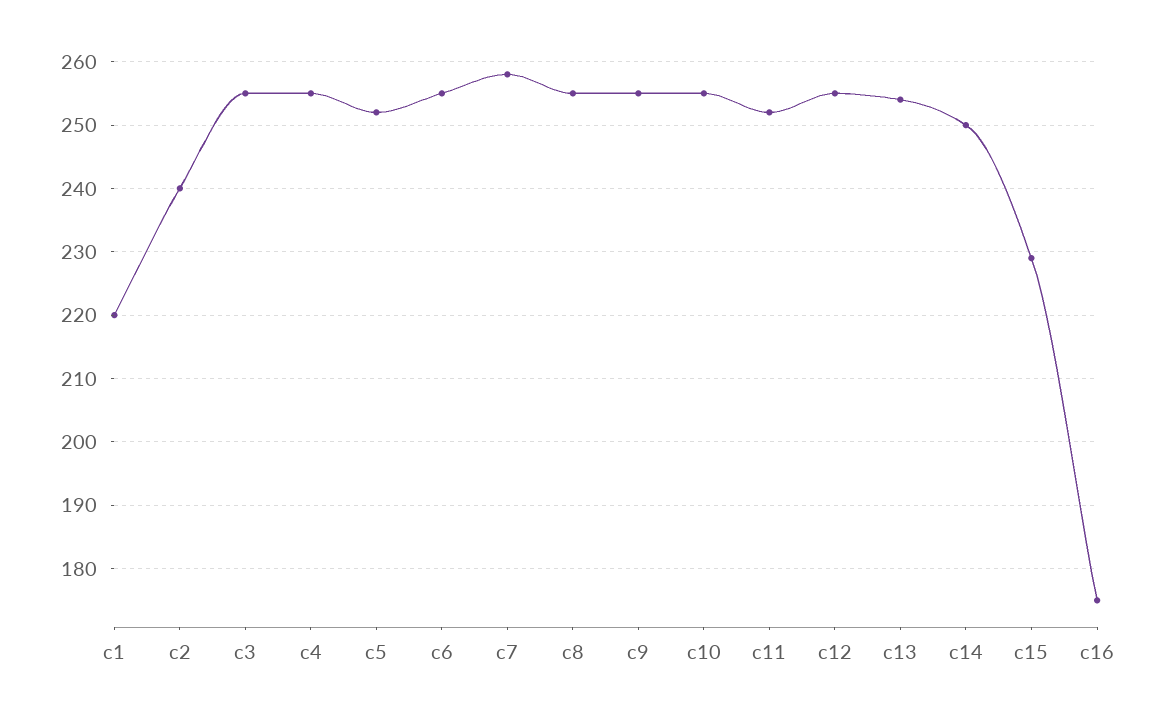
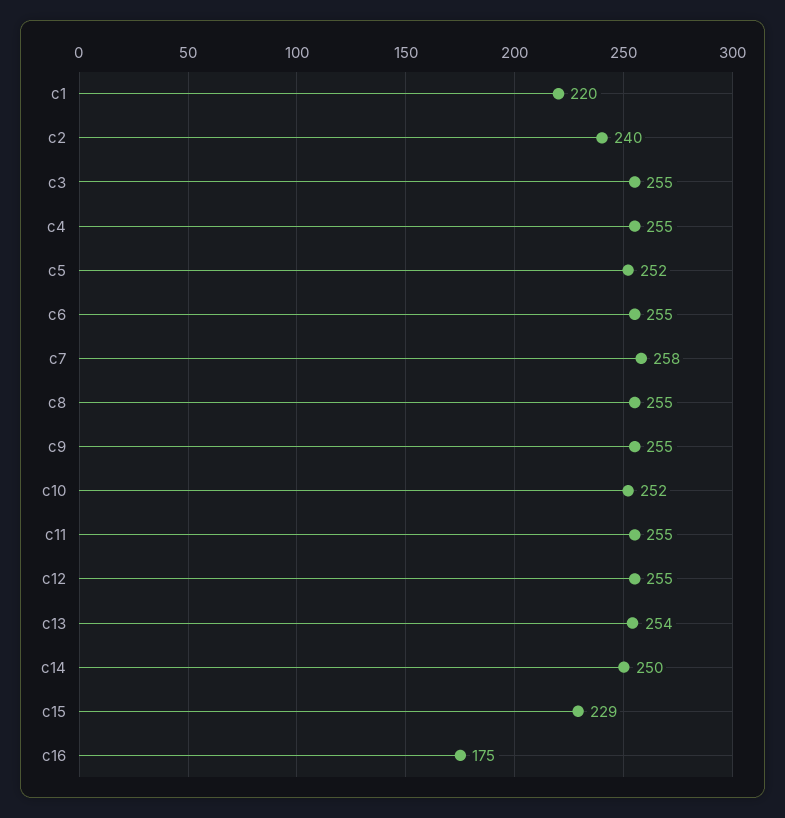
c10: 255 -> 252
c11: 252 -> 255

